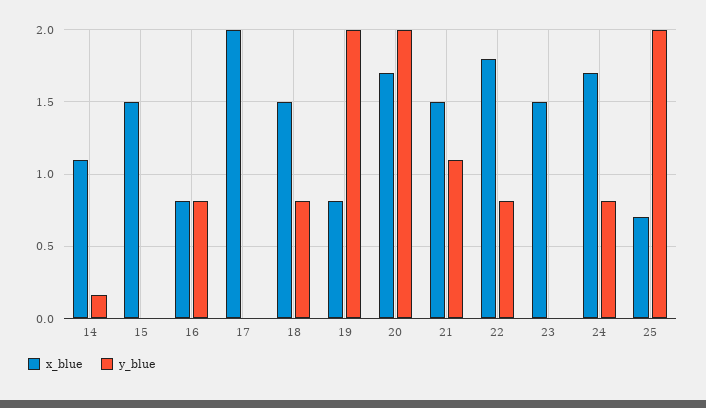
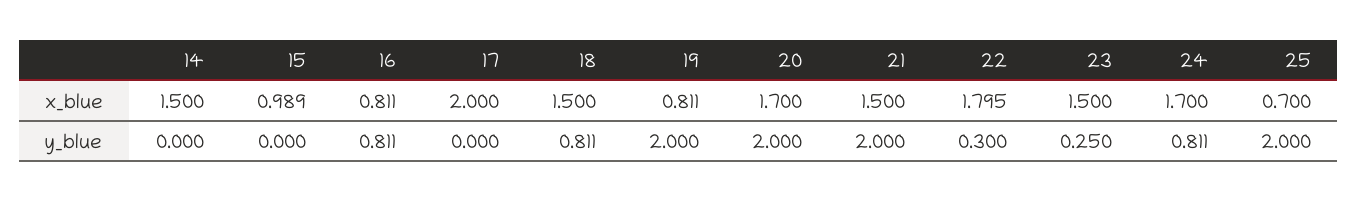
x_blue, 14: 1.1 -> 1.5
y_blue, 14: 0.15 -> 0
x_blue, 15: 1.5 -> 0.989
y_blue, 21: 1.1 -> 2
y_blue, 22: 0.8 -> 0.3
y_blue, 23: 0 -> 0.25

